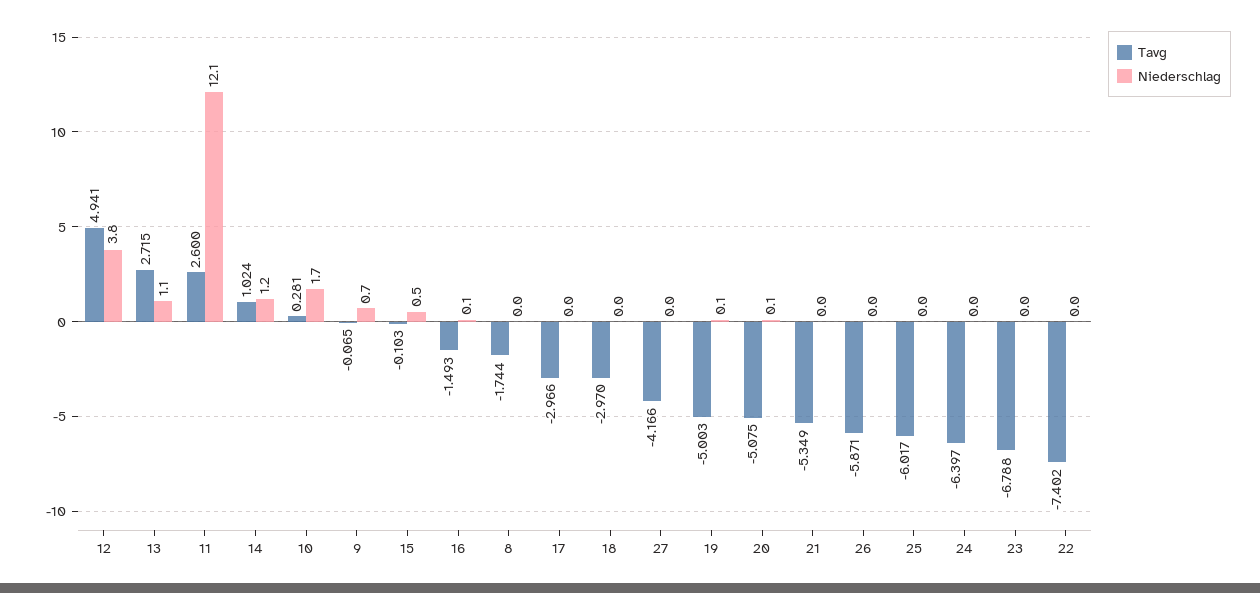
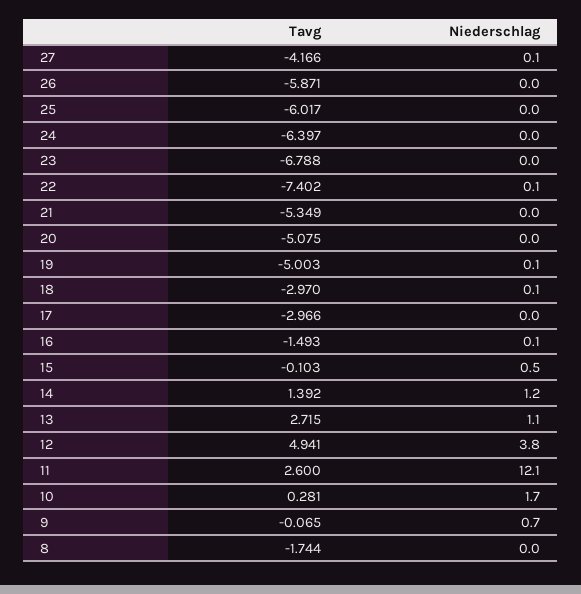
Tavg, 14: 1.024 -> 1.392
Niederschlag, 18: 0 -> 0.1
Niederschlag, 27: 0 -> 0.1
Niederschlag, 20: 0.1 -> 0
Niederschlag, 22: 0 -> 0.1

